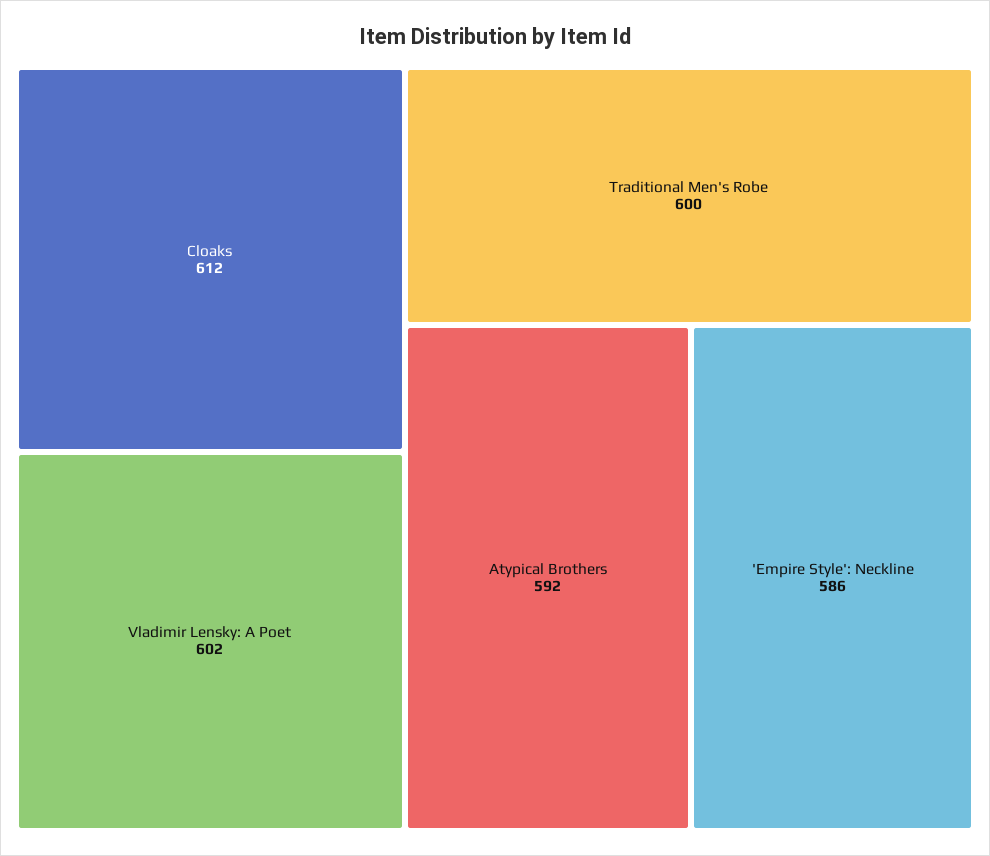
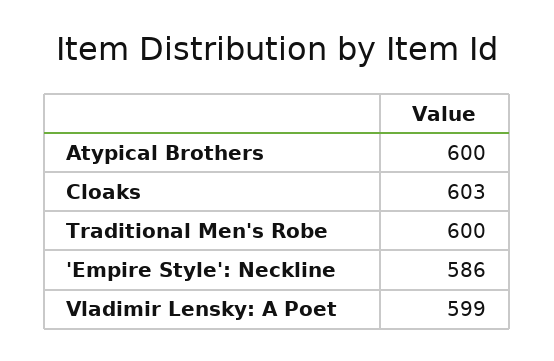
Cloaks: 612 -> 603
Vladimir Lensky: A Poet: 602 -> 599
Atypical Brothers: 592 -> 600

